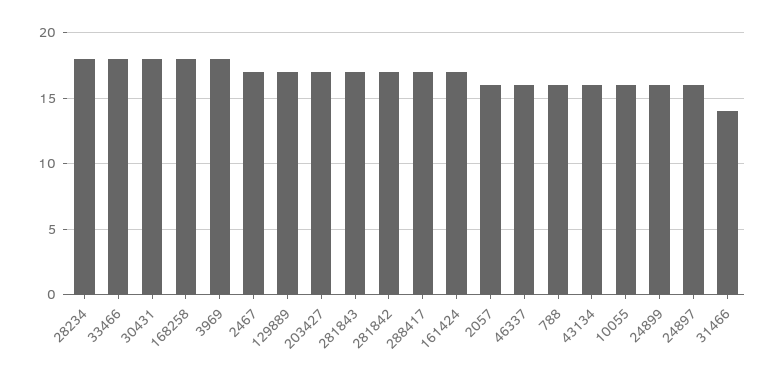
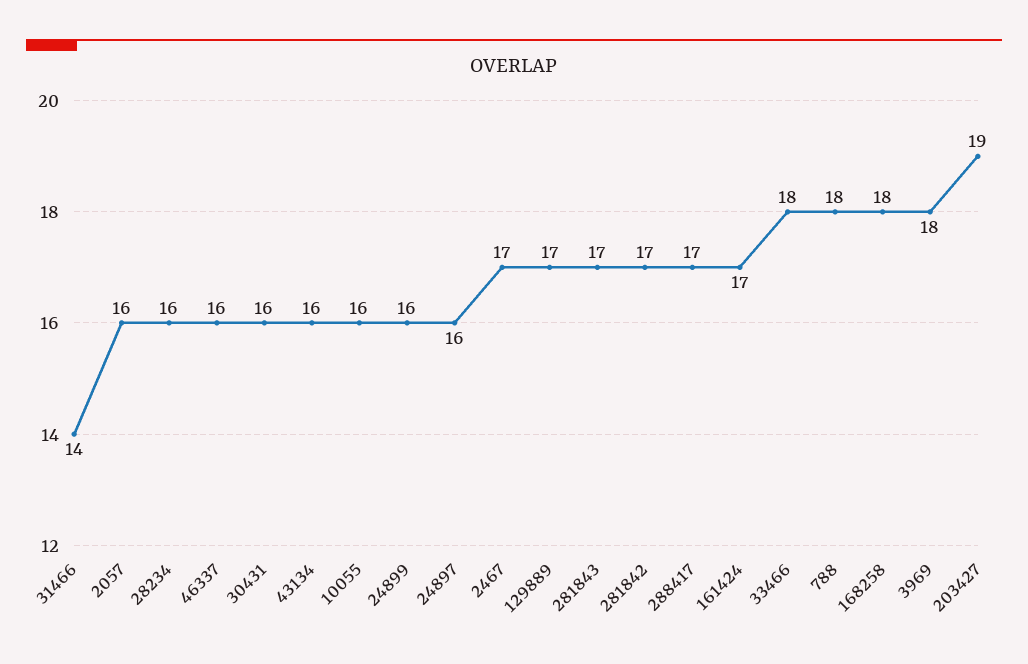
28234: 18 -> 16
30431: 18 -> 16
203427: 17 -> 19
788: 16 -> 18

